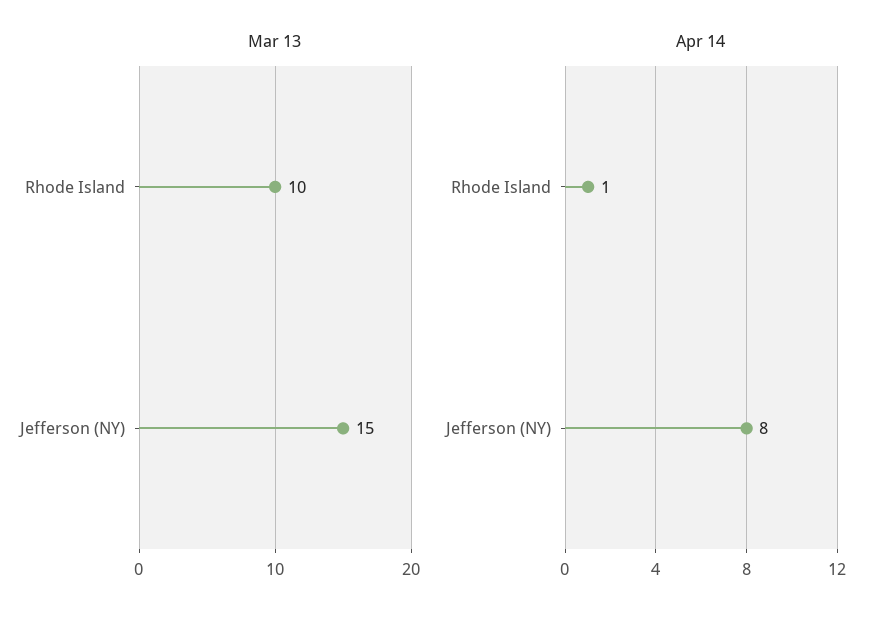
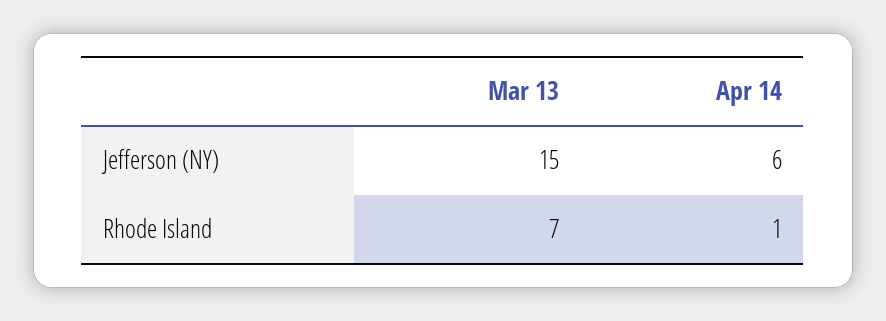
Mar 13, Rhode Island: 10 -> 7
Apr 14, Jefferson (NY): 8 -> 6

